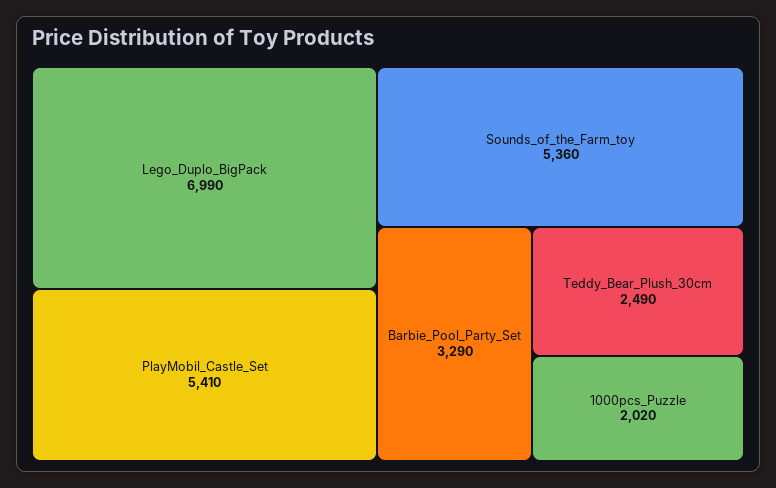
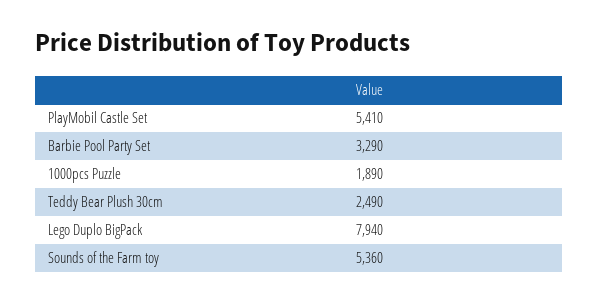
Lego_Duplo_BigPack: 6990 -> 7940
1000pcs_Puzzle: 2020 -> 1890

